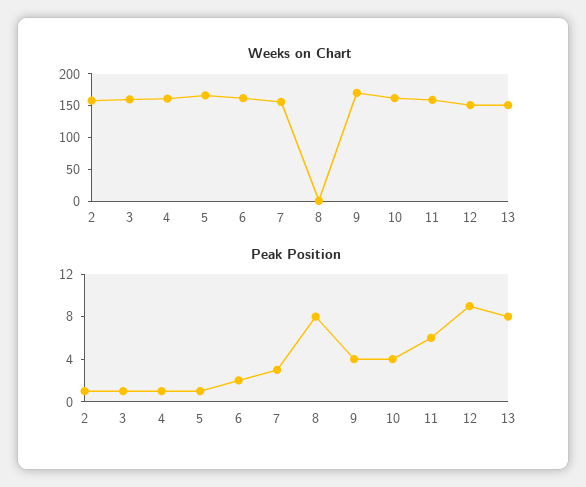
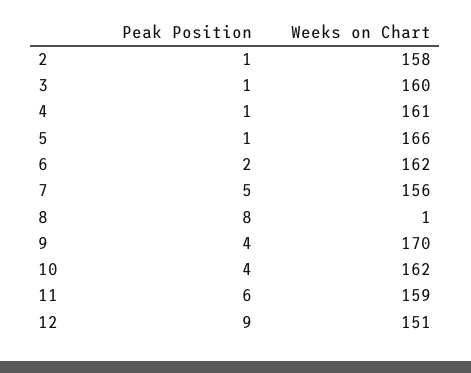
Weeks on Chart, 13: 150 -> none
Peak Position, 7: 3 -> 5
Peak Position, 13: 8 -> none

